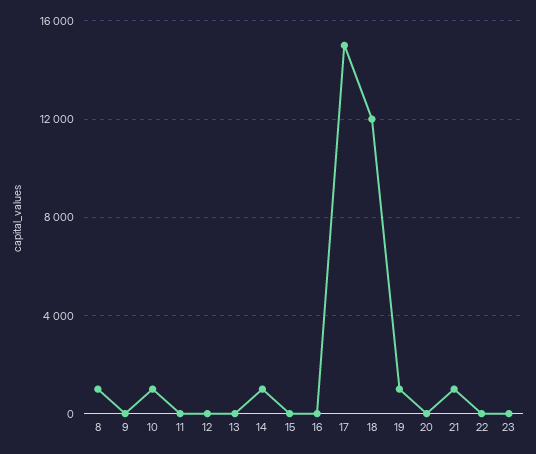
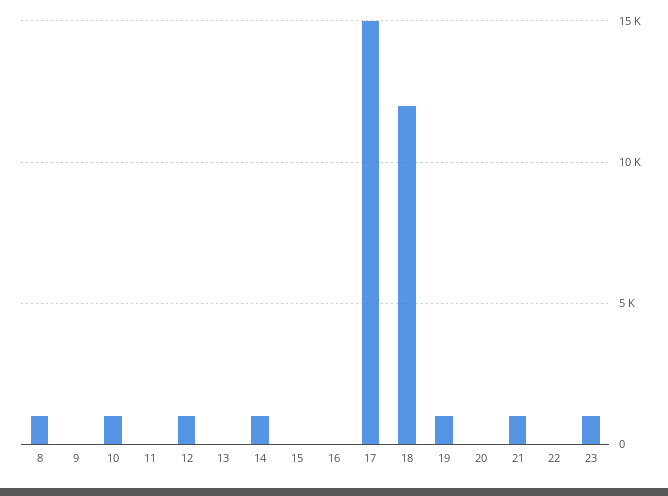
12: 0 -> 1000
23: 0 -> 1000

